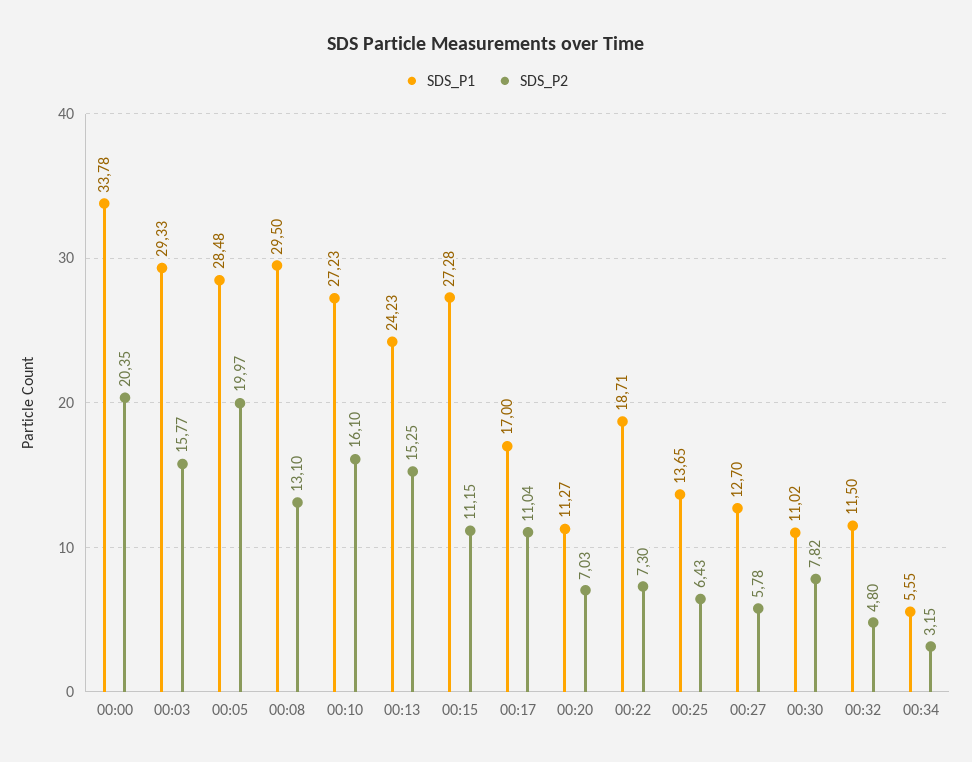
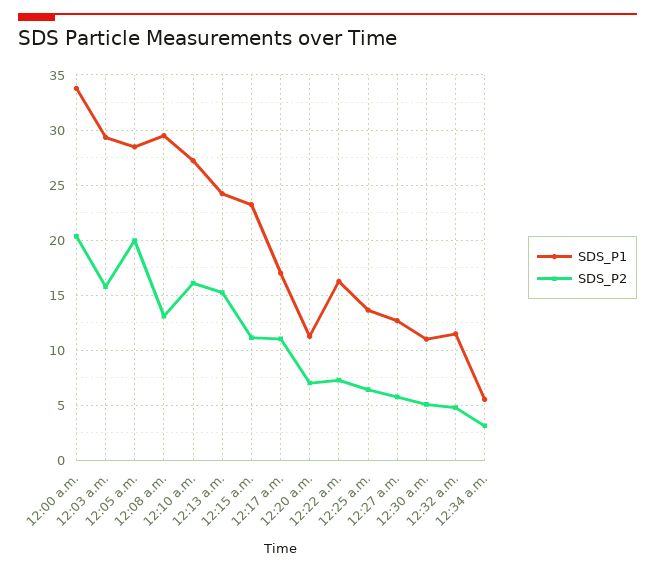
SDS_P1, 00:15: 27.28 -> 23
SDS_P1, 00:22: 18.71 -> 16
SDS_P2, 00:30: 7.82 -> 5

